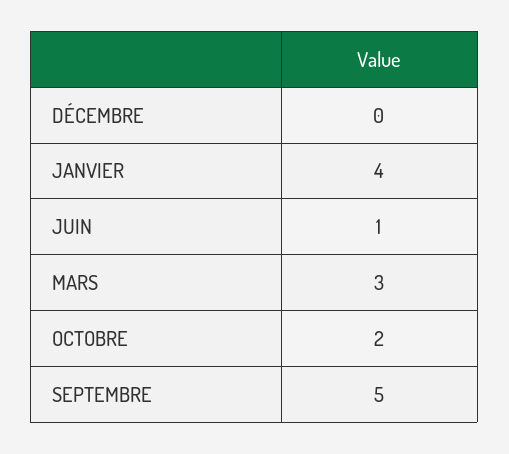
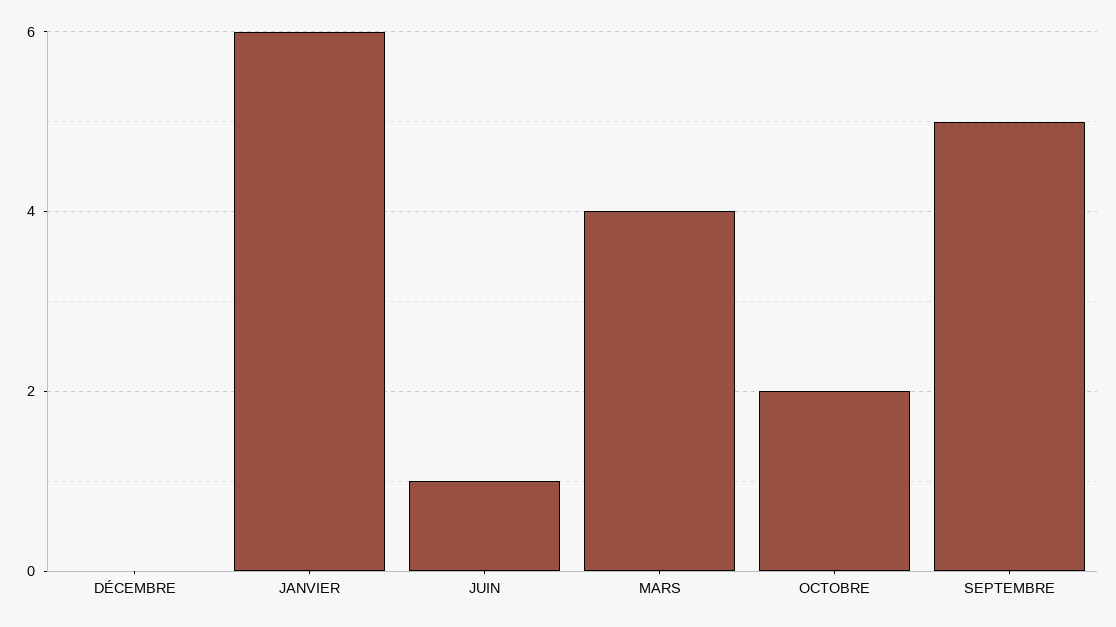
JANVIER: 4 -> 6
MARS: 3 -> 4

